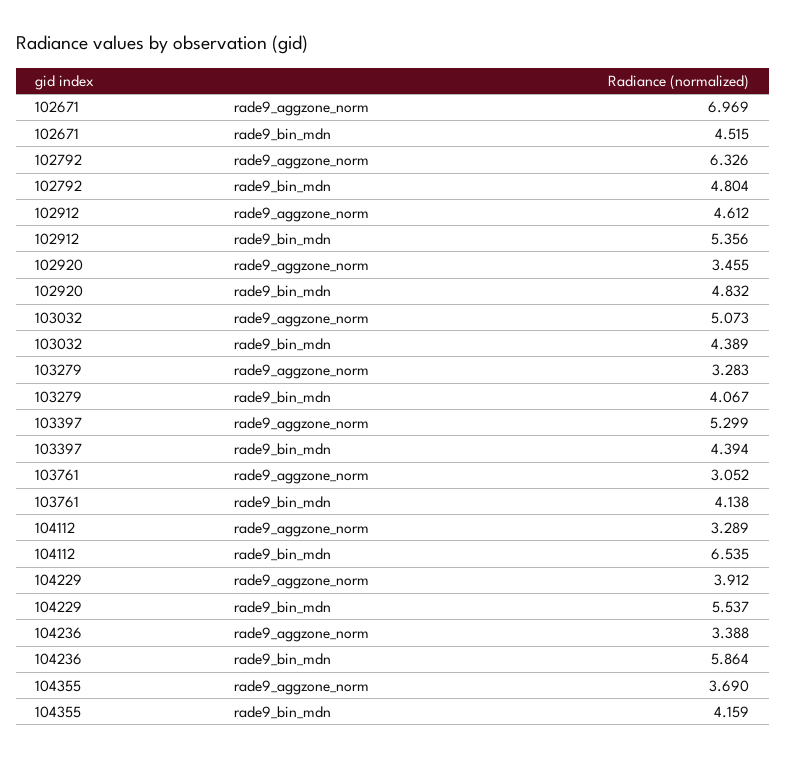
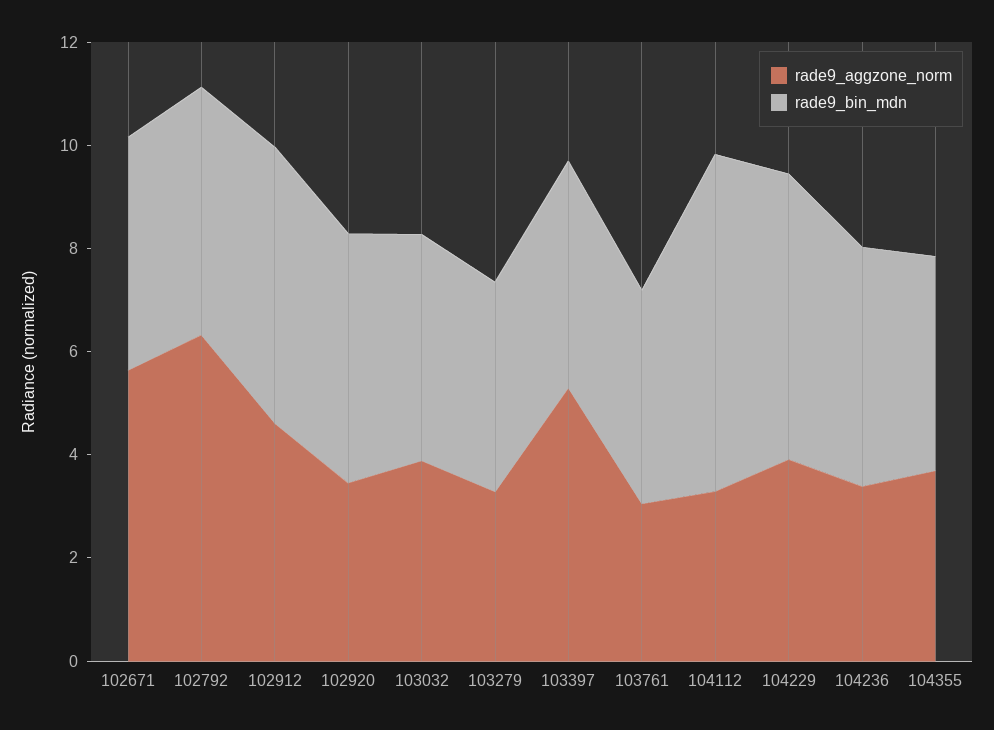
rade9_aggzone_norm, 102671: 6.969 -> 5.5
rade9_aggzone_norm, 103032: 5.073 -> 4
rade9_bin_mdn, 104236: 5.864 -> 4.5

